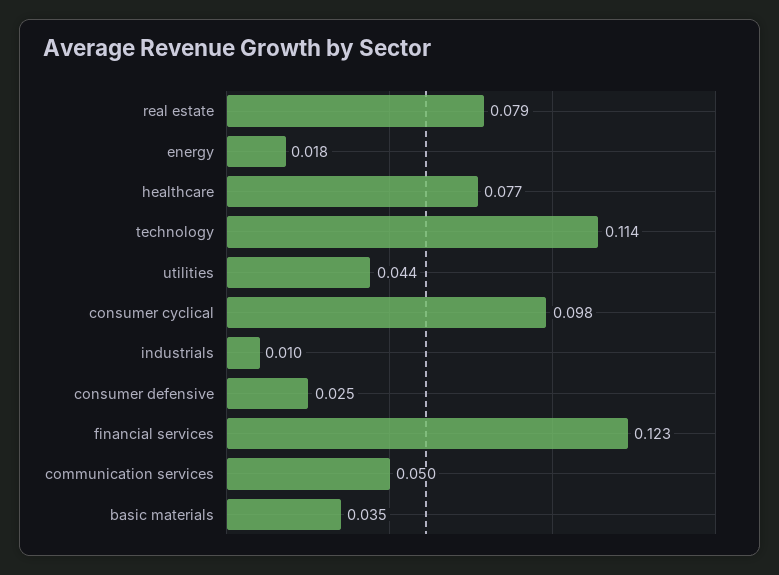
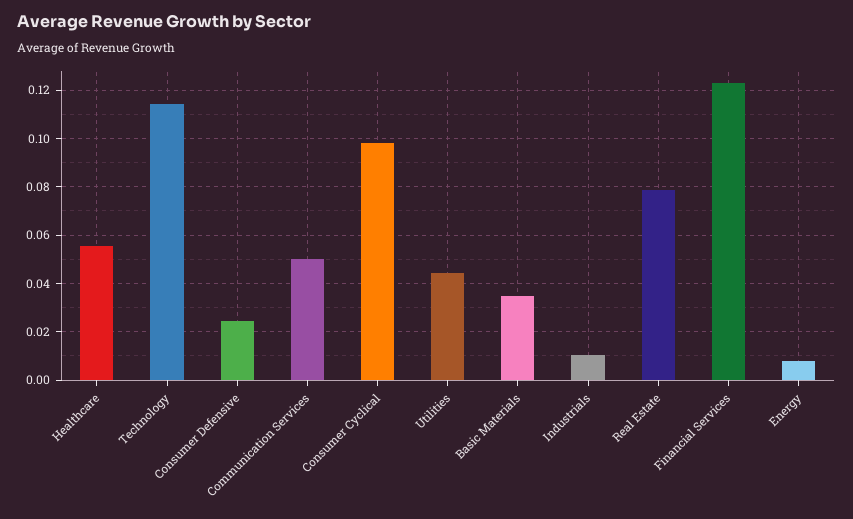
energy: 0.018 -> 0.0075
healthcare: 0.077 -> 0.055

